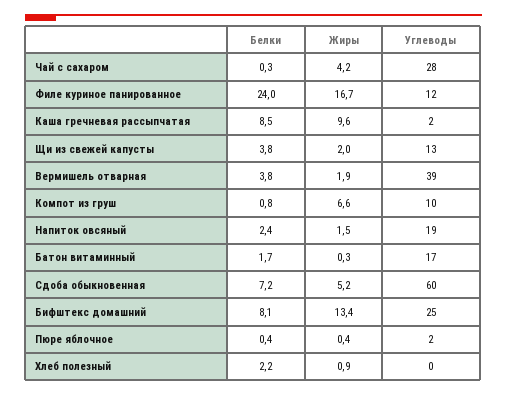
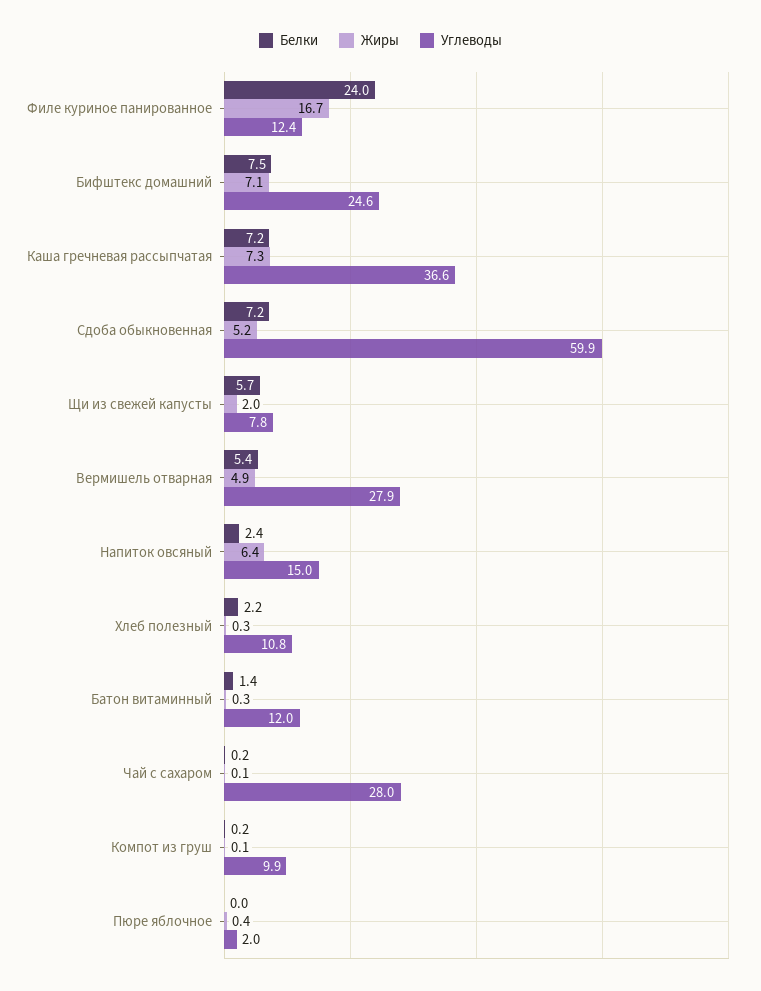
Белки, Чай с сахаром: 0.3 -> 0.2
Жиры, Чай с сахаром: 4.2 -> 0.1
Белки, Каша гречневая рассыпчатая: 8.5 -> 7.2
Жиры, Каша гречневая рассыпчатая: 9.6 -> 7.3
Углеводы, Каша гречневая рассыпчатая: 2 -> 36.6
Белки, Щи из свежей капусты: 3.8 -> 5.7
Углеводы, Щи из свежей капусты: 13 -> 7.8
Белки, Вермишель отварная: 3.8 -> 5.4
Жиры, Вермишель отварная: 1.9 -> 4.9
Углеводы, Вермишель отварная: 39 -> 27.9
Белки, Компот из груш: 0.8 -> 0.2
Жиры, Компот из груш: 6.6 -> 0.1
Жиры, Напиток овсяный: 1.5 -> 6.4
Углеводы, Напиток овсяный: 19 -> 15
Белки, Батон витаминный: 1.7 -> 1.4
Углеводы, Батон витаминный: 17 -> 12
Белки, Бифштекс домашний: 8.1 -> 7.5
Жиры, Бифштекс домашний: 13.4 -> 7.1
Белки, Пюре яблочное: 0.4 -> 0
Жиры, Хлеб полезный: 0.9 -> 0.3
Углеводы, Хлеб полезный: 0 -> 10.8

